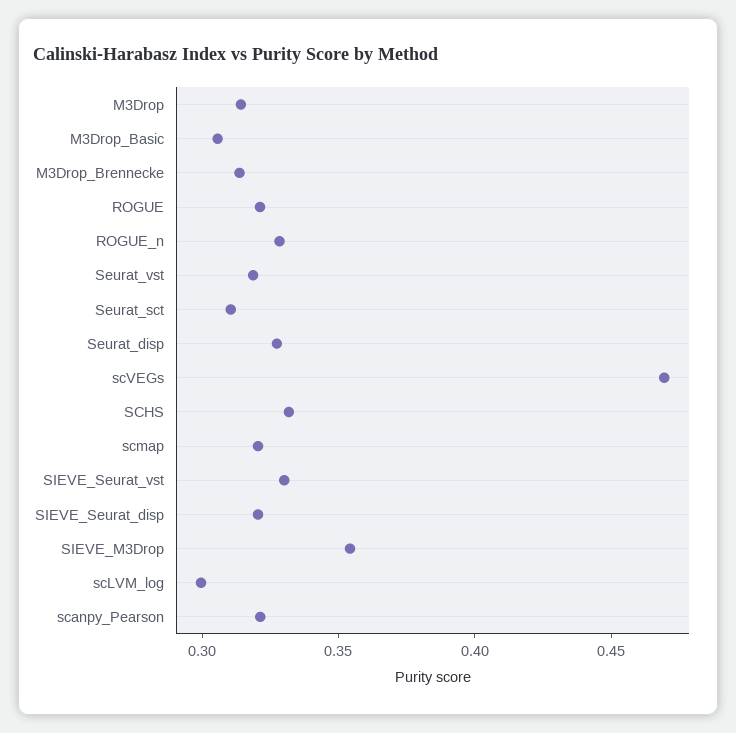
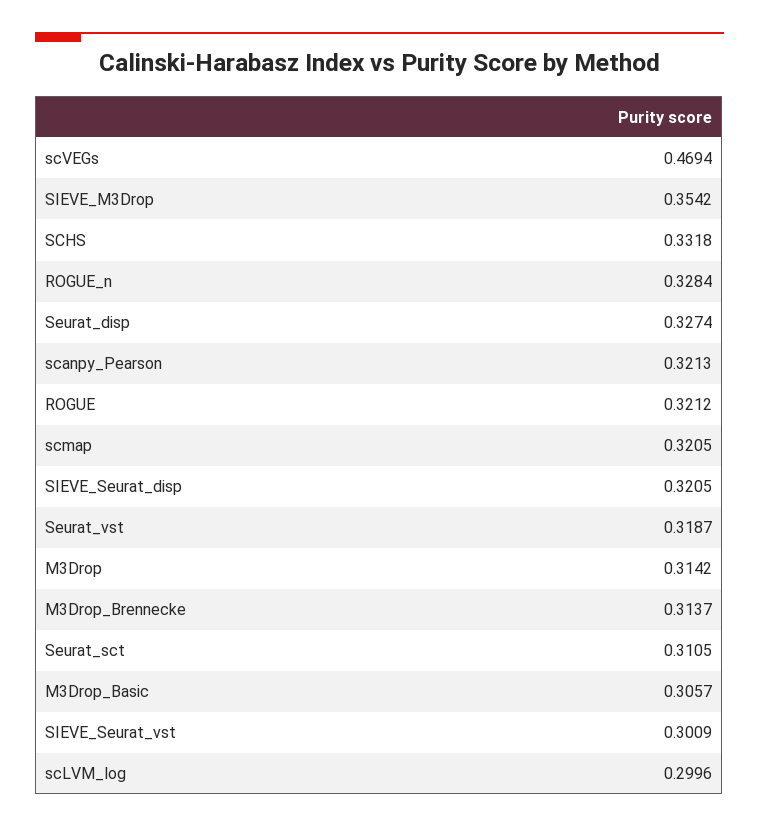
SIEVE_Seurat_vst: 0.33 -> 0.3009

